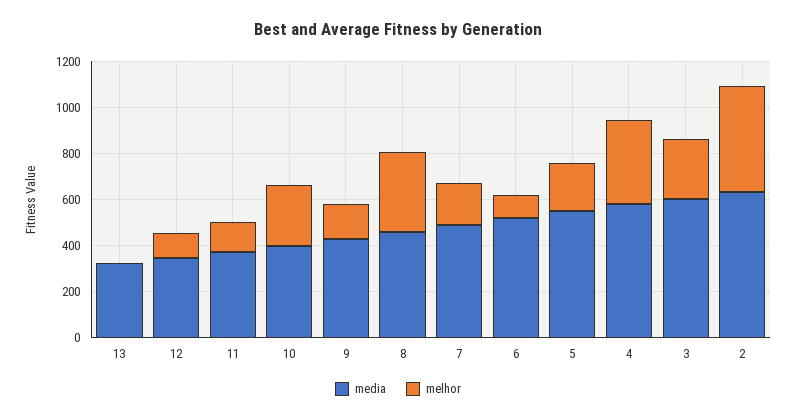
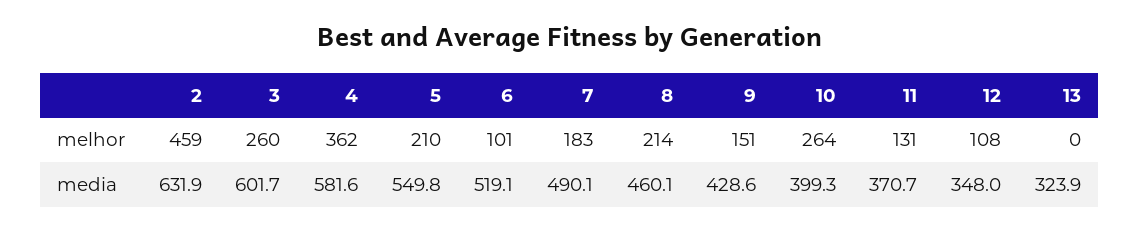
melhor, 8: 350 -> 214

